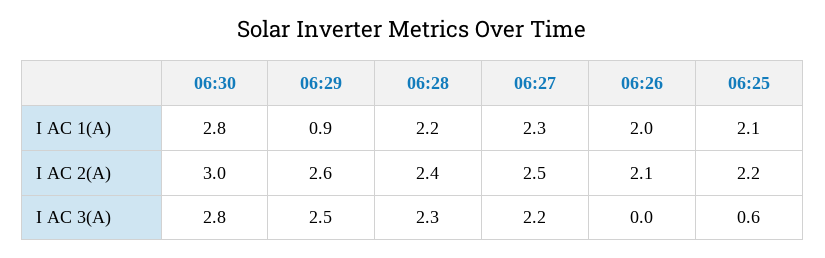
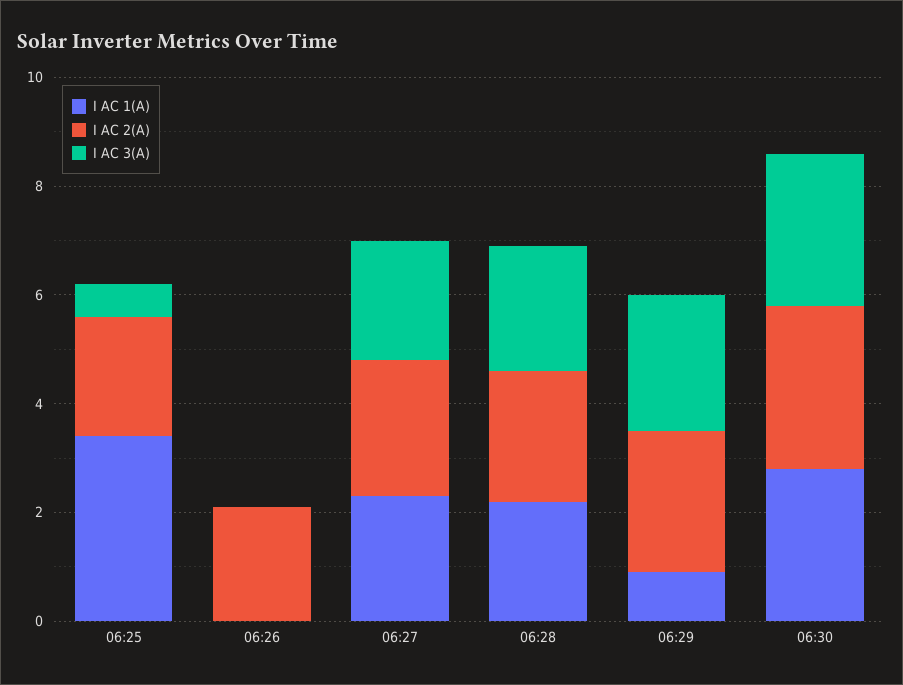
I AC 1(A), 06:26: 2 -> 0
I AC 1(A), 06:25: 2.1 -> 3.5

